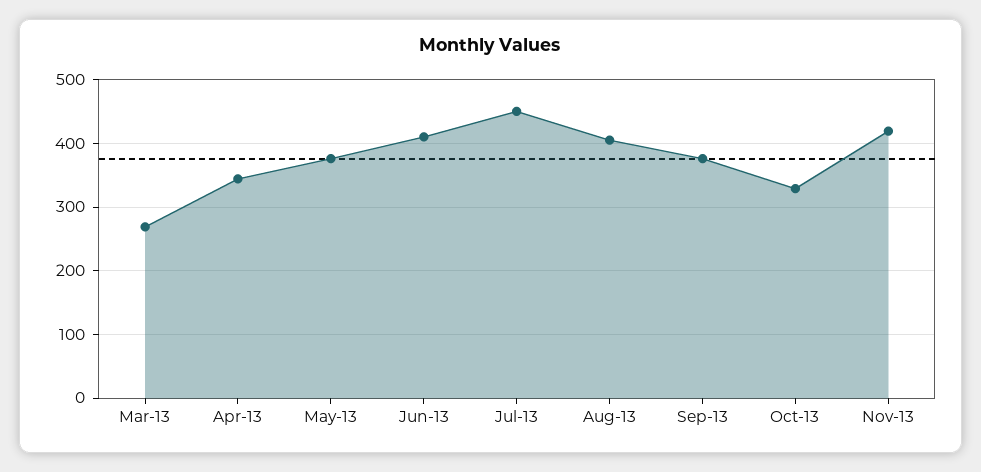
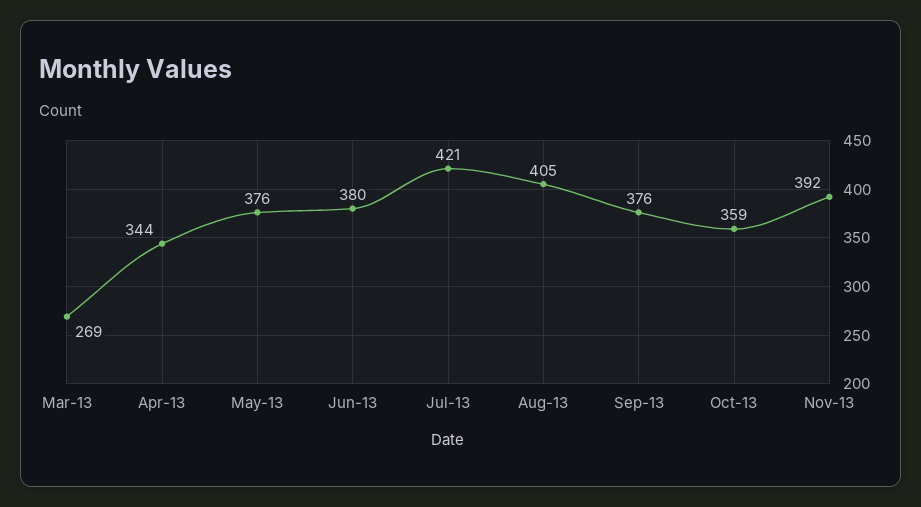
Jun-13: 410 -> 380
Jul-13: 450 -> 421
Oct-13: 330 -> 359
Nov-13: 420 -> 392

